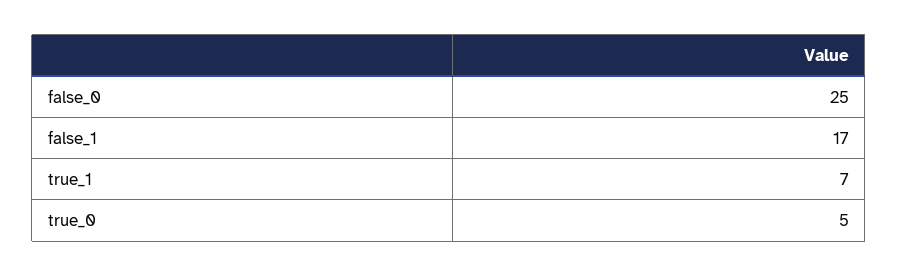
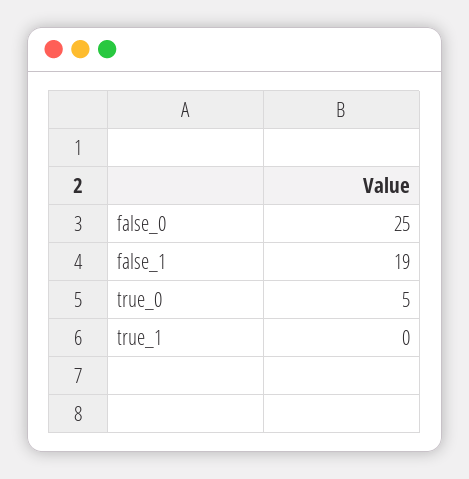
false_1: 17 -> 19
true_1: 7 -> 0

